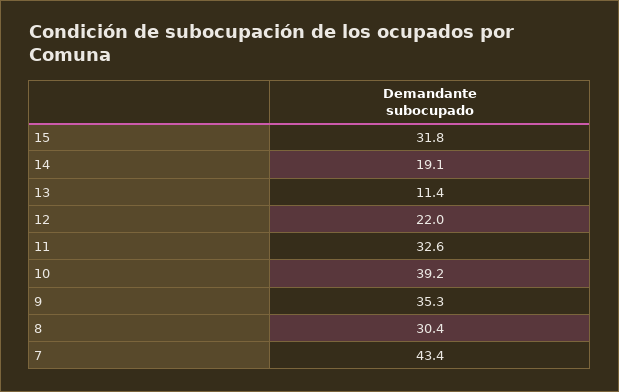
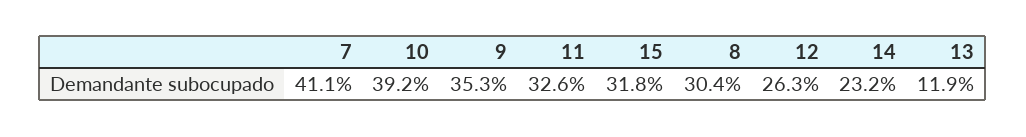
14: 19.1 -> 23.2
13: 11.4 -> 11.9
12: 22 -> 26.3
7: 43.4 -> 41.1

